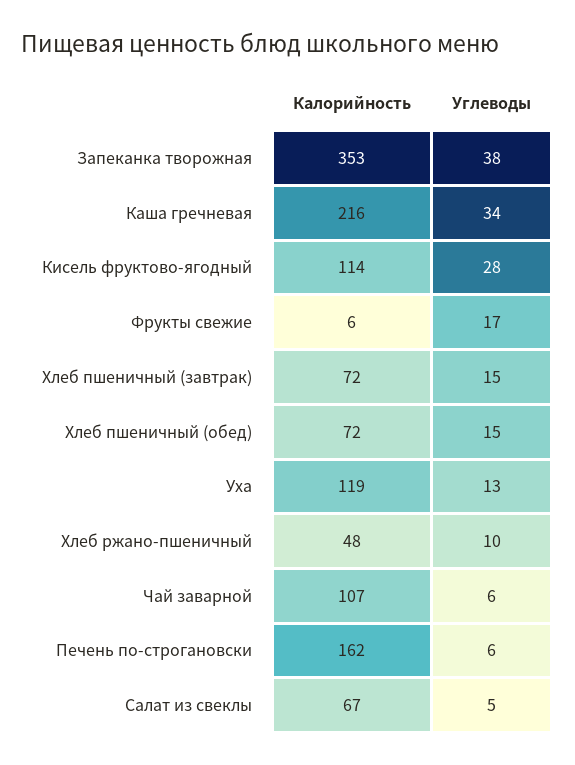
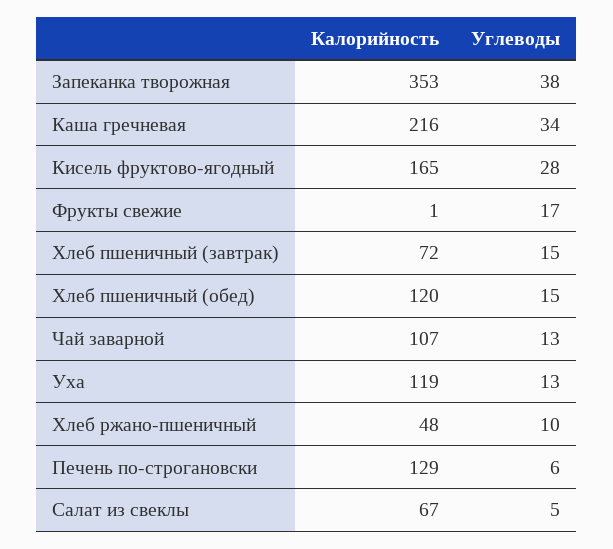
Калорийность, Кисель фруктово-ягодный: 114 -> 165
Калорийность, Фрукты свежие: 6 -> 1
Калорийность, Хлеб пшеничный (обед): 72 -> 120
Углеводы, Чай заварной: 6 -> 13
Калорийность, Печень по-строгановски: 162 -> 129

